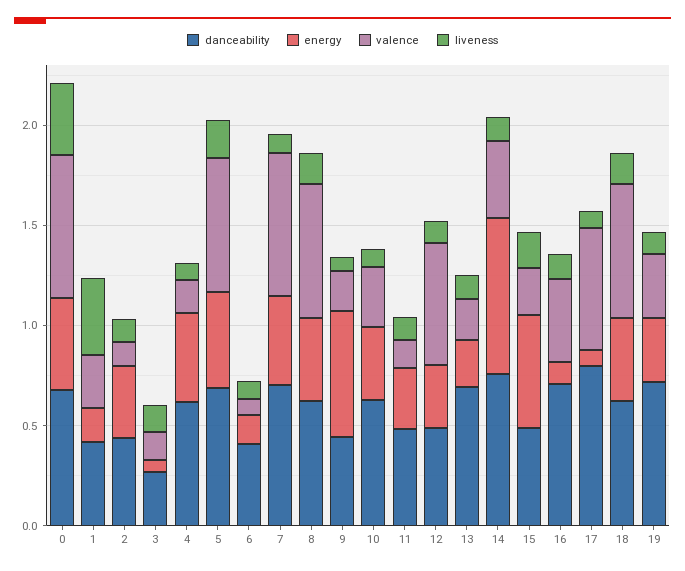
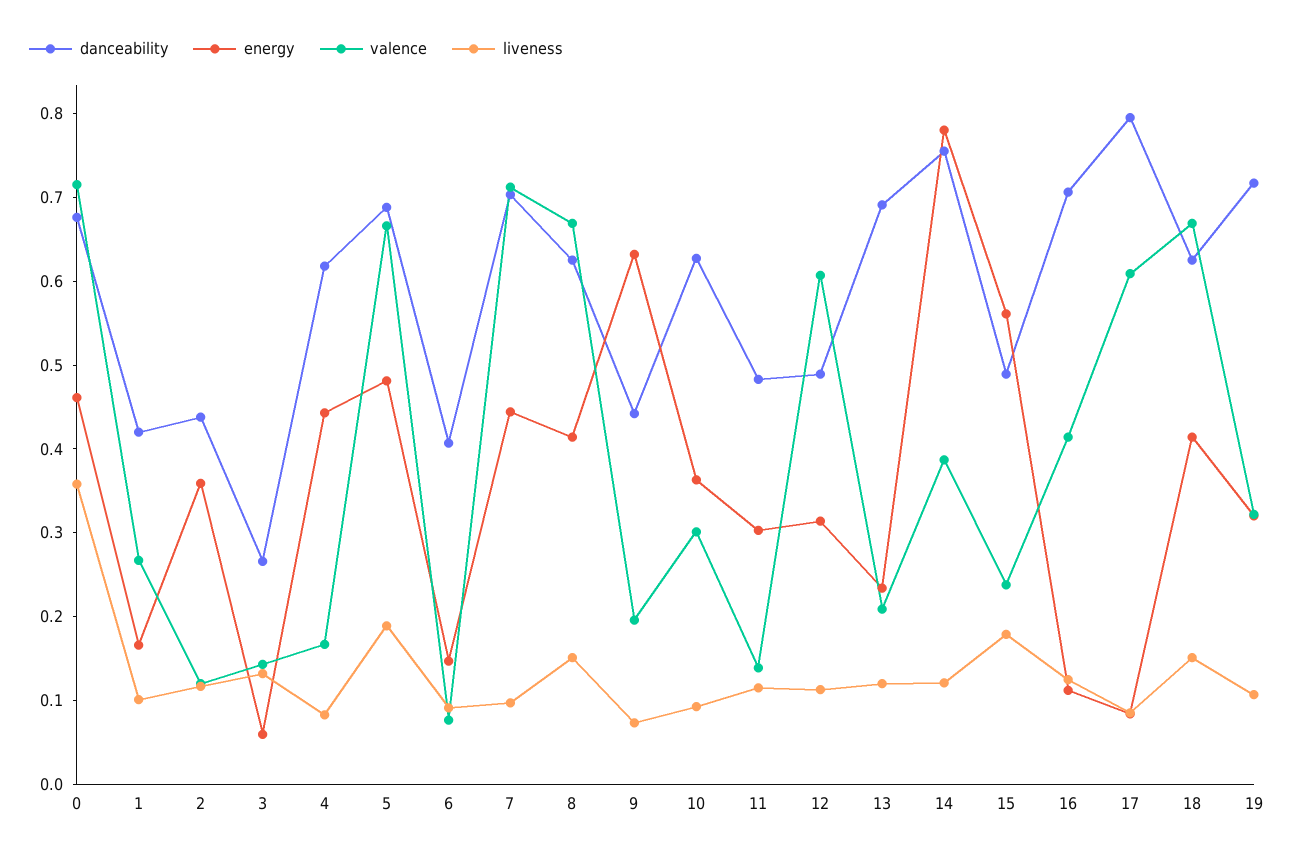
liveness, 1: 0.4 -> 0.1

